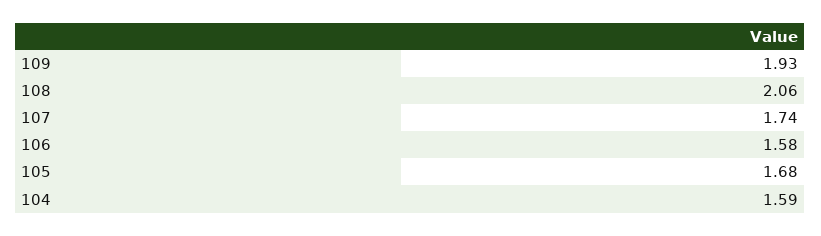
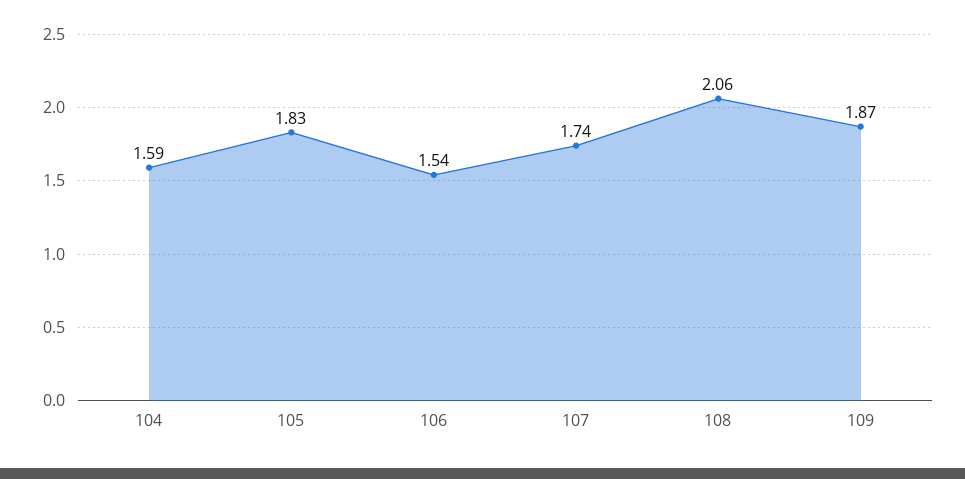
109: 1.93 -> 1.87
106: 1.58 -> 1.54
105: 1.68 -> 1.83

